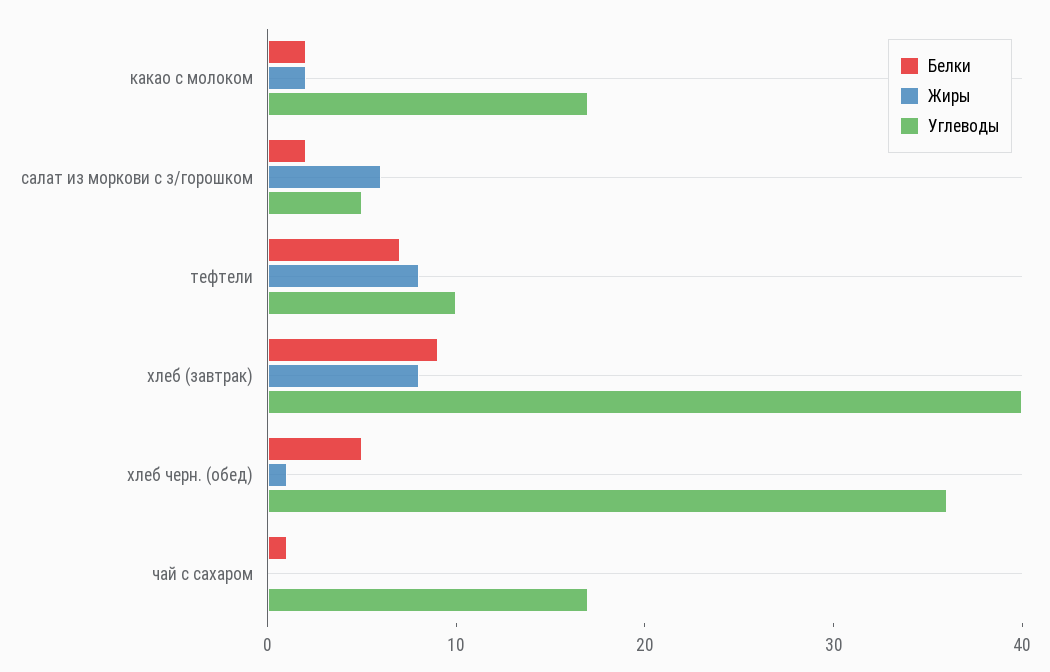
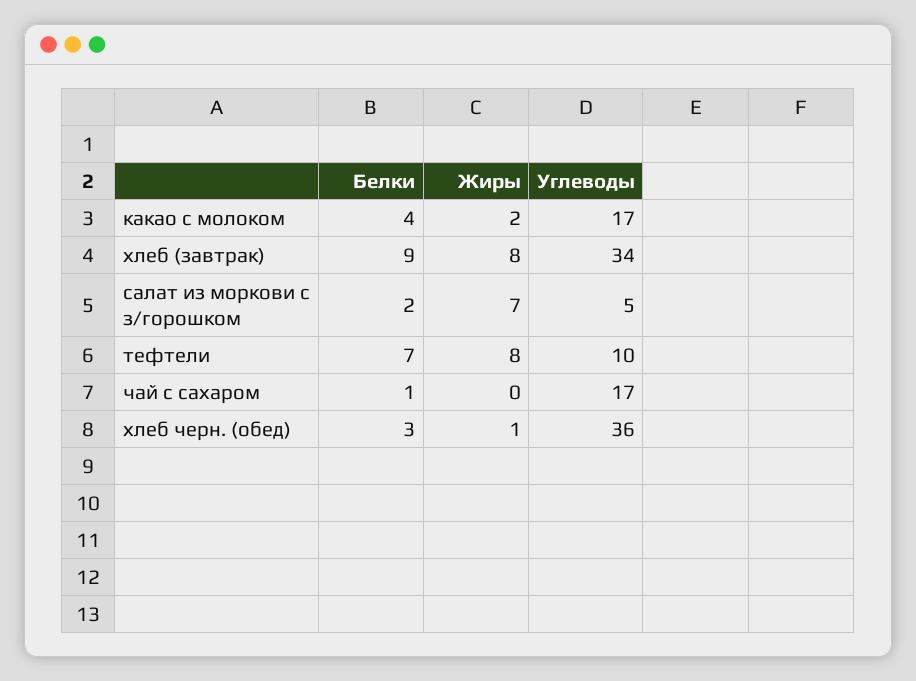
Белки, какао с молоком: 2 -> 4
Жиры, салат из моркови с з/горошком: 6 -> 7
Углеводы, хлеб (завтрак): 40 -> 34
Белки, хлеб черн. (обед): 5 -> 3

